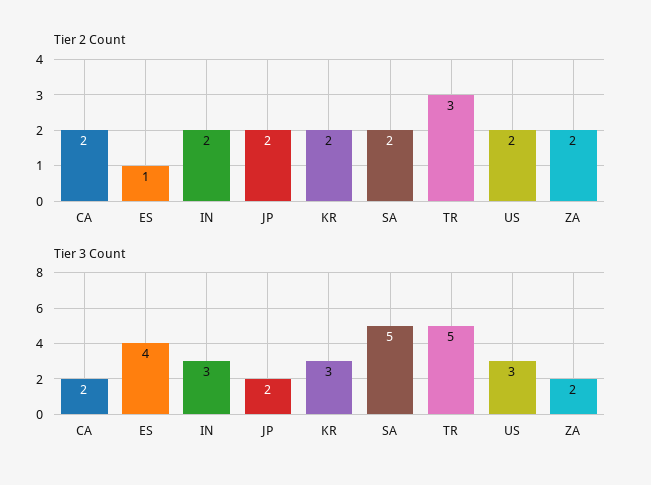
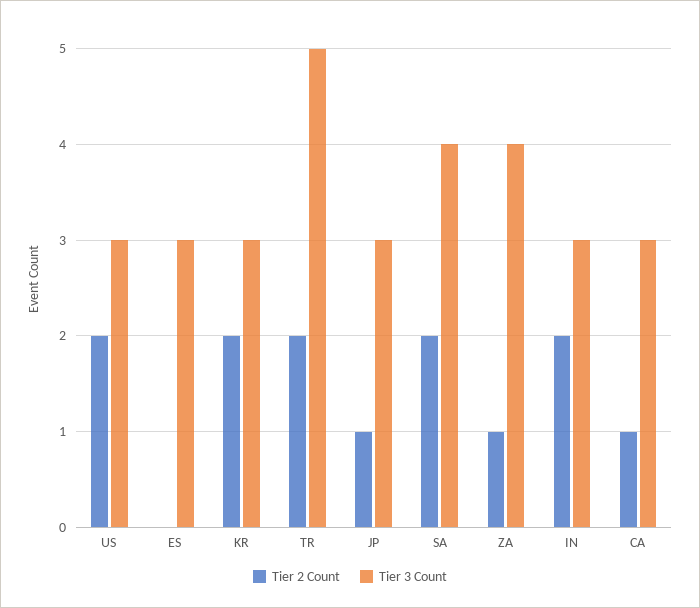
Tier 2 Count, CA: 2 -> 1
Tier 2 Count, ES: 1 -> 0
Tier 2 Count, JP: 2 -> 1
Tier 2 Count, TR: 3 -> 2
Tier 2 Count, ZA: 2 -> 1
Tier 3 Count, CA: 2 -> 3
Tier 3 Count, ES: 4 -> 3
Tier 3 Count, JP: 2 -> 3
Tier 3 Count, SA: 5 -> 4
Tier 3 Count, ZA: 2 -> 4

